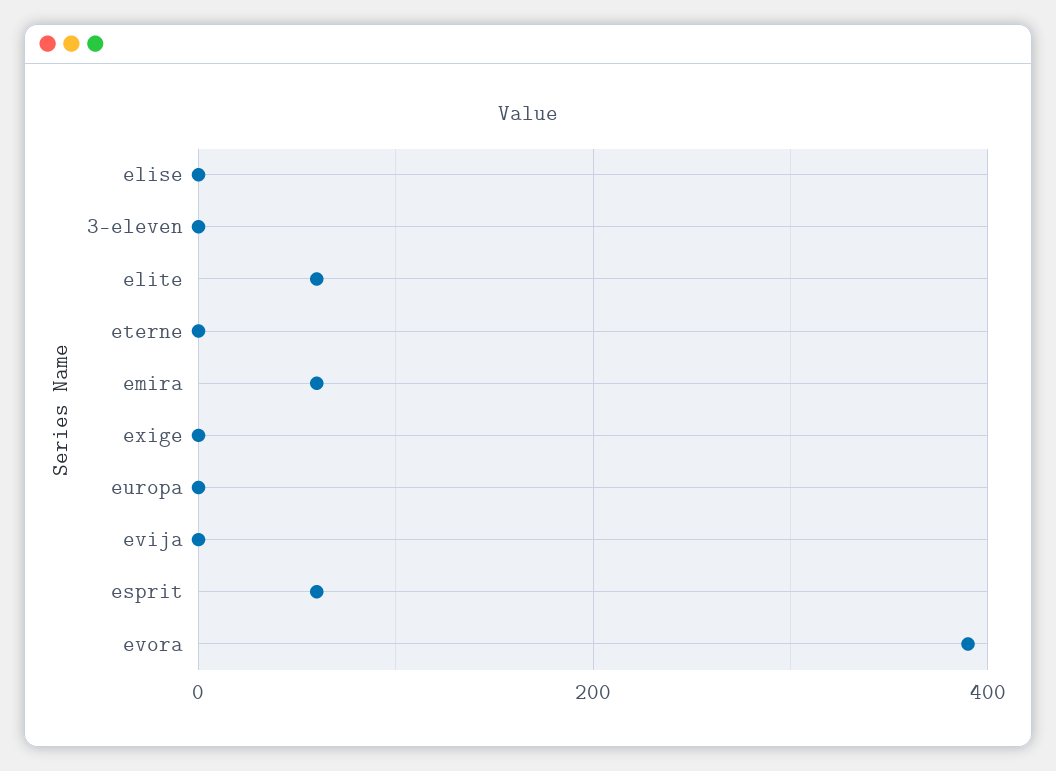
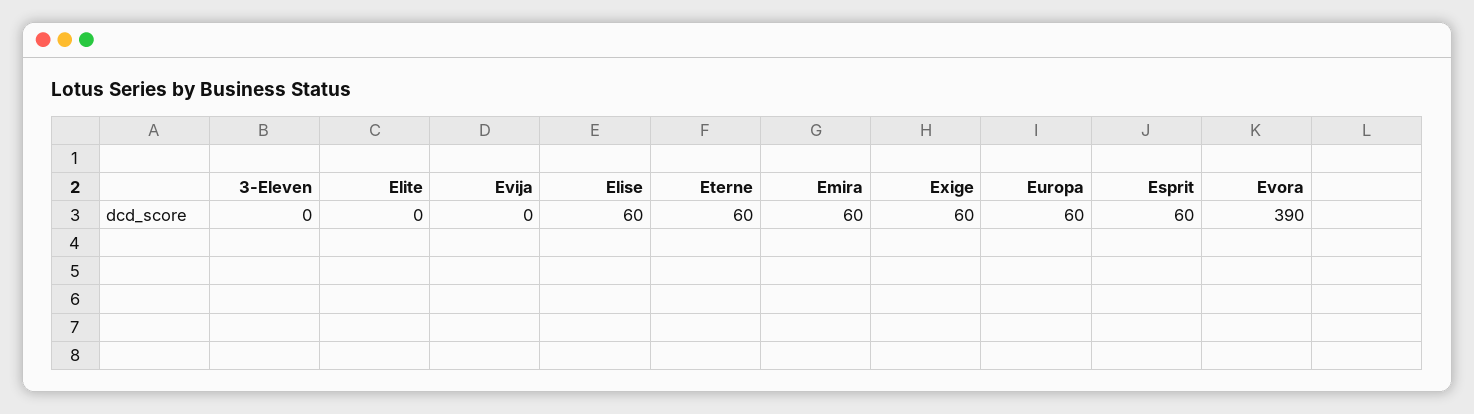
elise: 0 -> 60
elite: 60 -> 0
eterne: 0 -> 60
exige: 0 -> 60
europa: 0 -> 60

